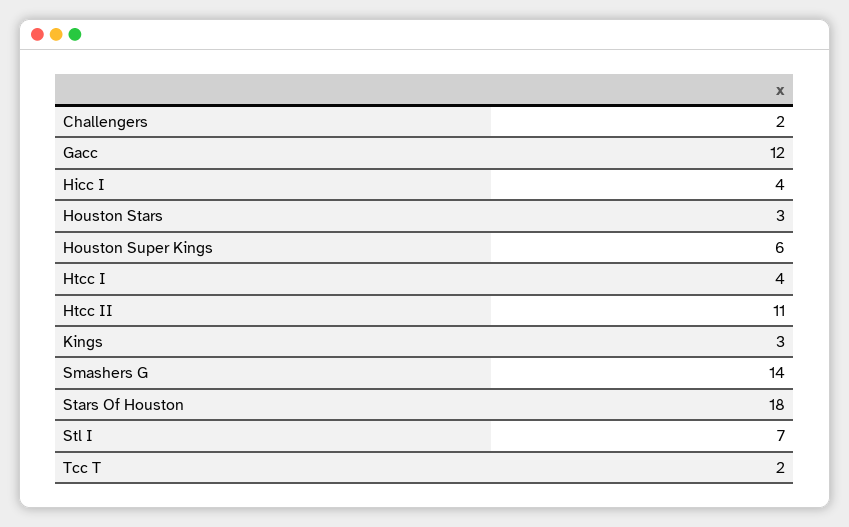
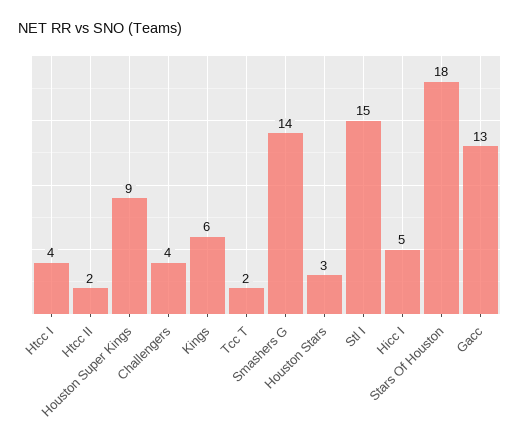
Challengers: 2 -> 4
Gacc: 12 -> 13
Hicc I: 4 -> 5
Houston Super Kings: 6 -> 9
Htcc II: 11 -> 2
Kings: 3 -> 6
Stl I: 7 -> 15

